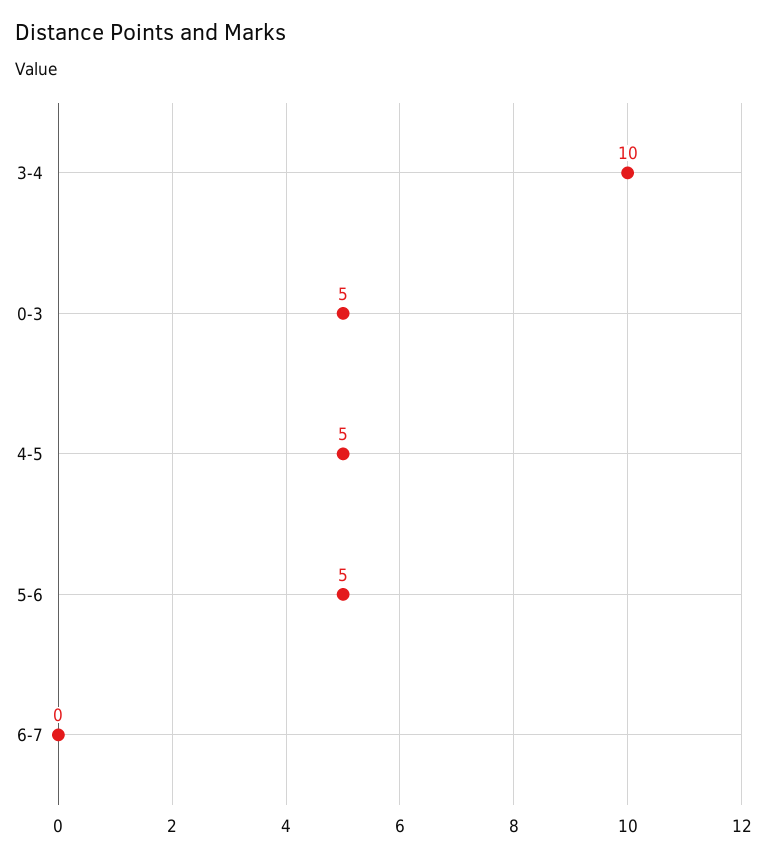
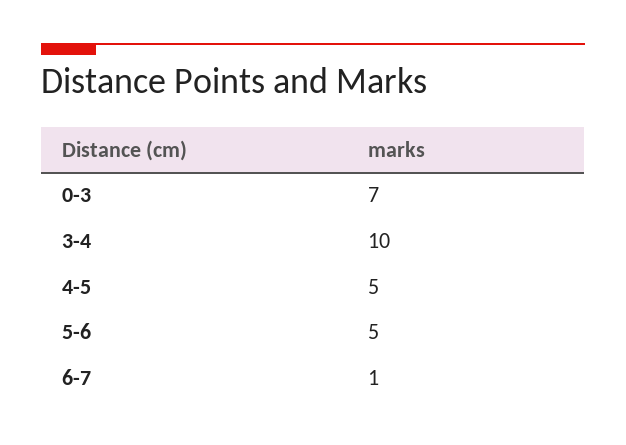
0-3: 5 -> 7
6-7: 0 -> 1

